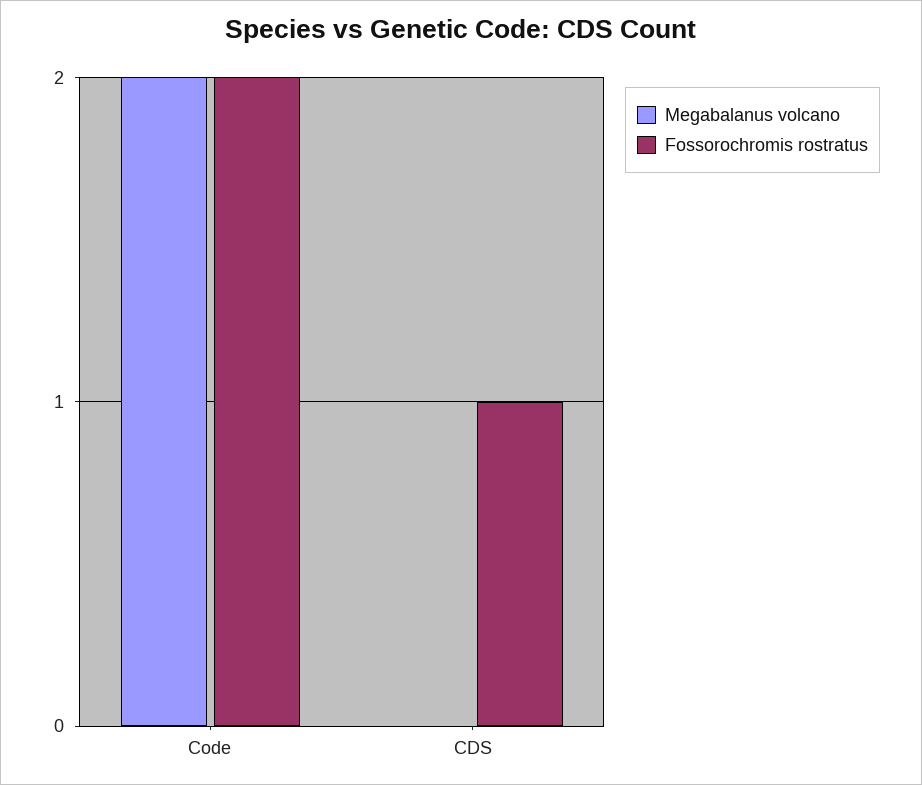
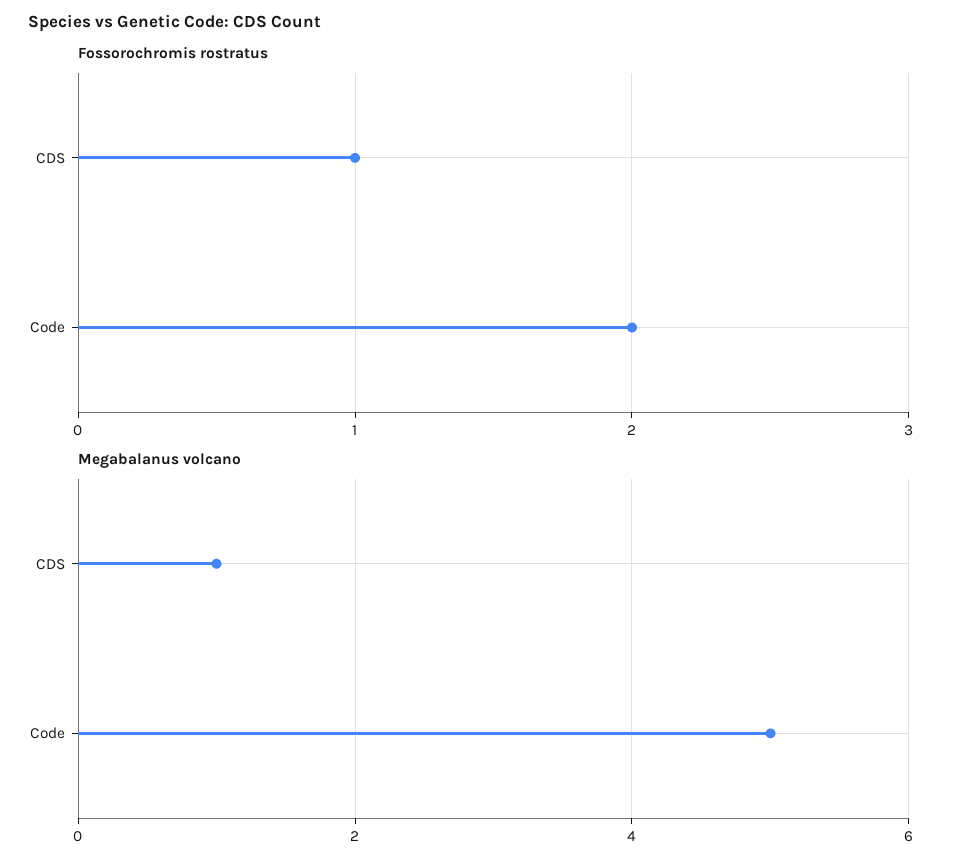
Megabalanus volcano, Code: 2 -> 5
Megabalanus volcano, CDS: 0 -> 1

